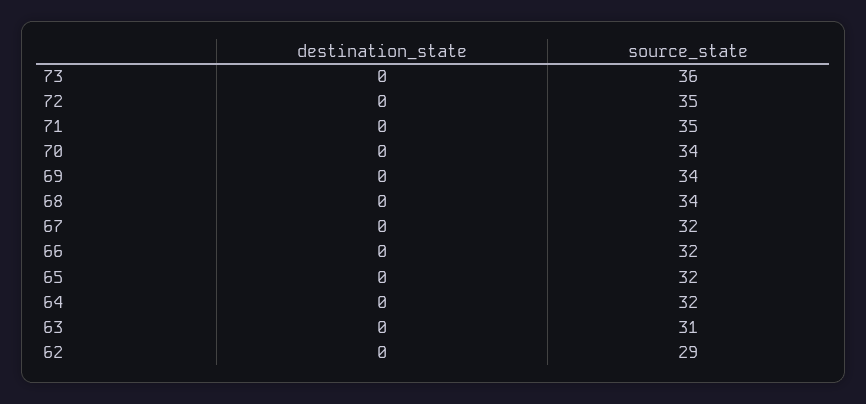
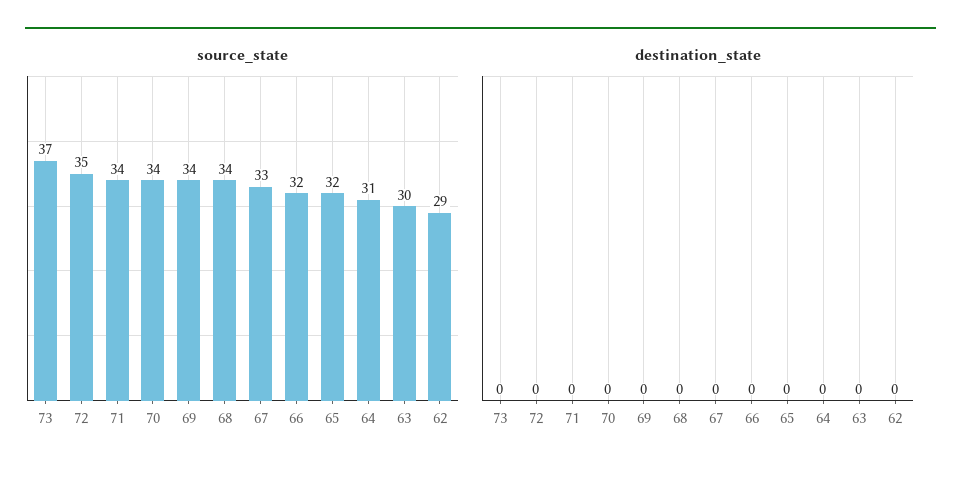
source_state, 73: 36 -> 37
source_state, 71: 35 -> 34
source_state, 67: 32 -> 33
source_state, 64: 32 -> 31
source_state, 63: 31 -> 30

